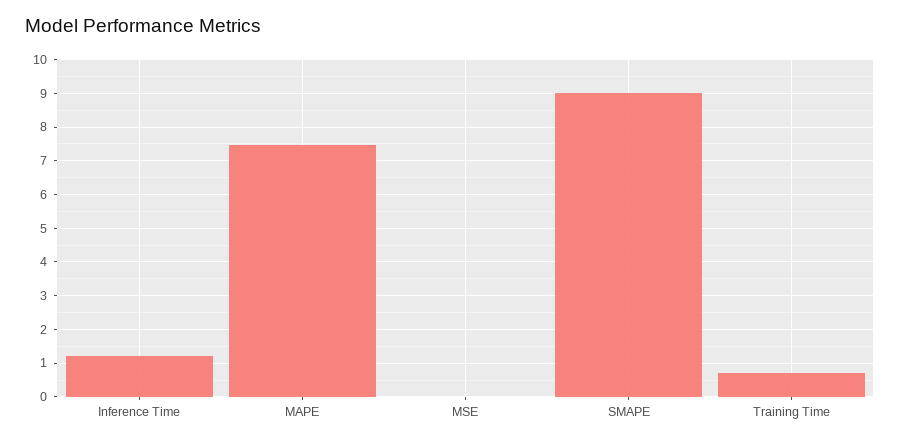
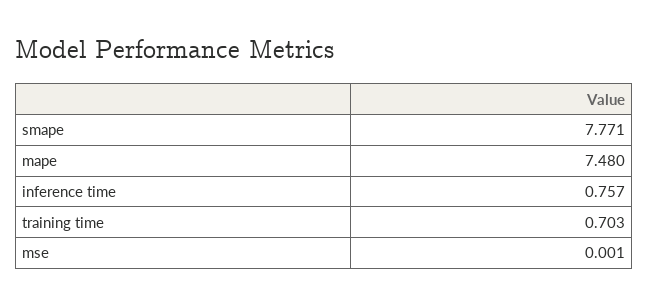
Inference Time: 1.2 -> 0.757
SMAPE: 9 -> 7.771

